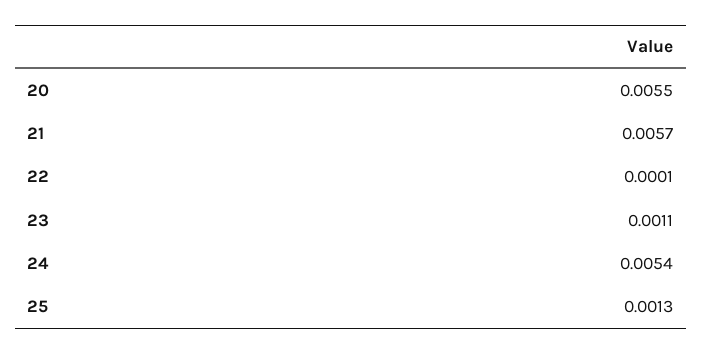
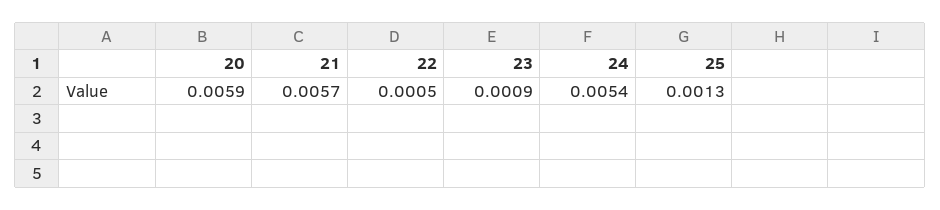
20: 0.0055 -> 0.0059
22: 0.0001 -> 0.0005
23: 0.0011 -> 0.0009

